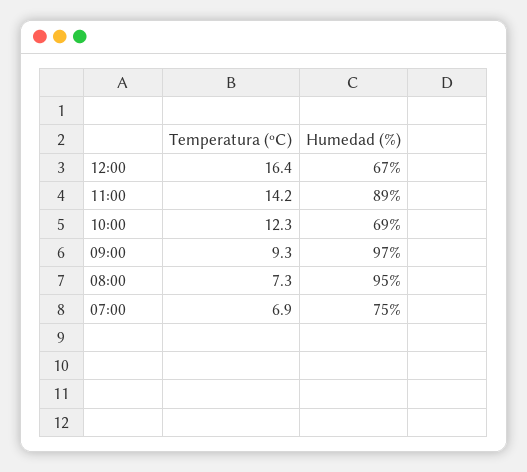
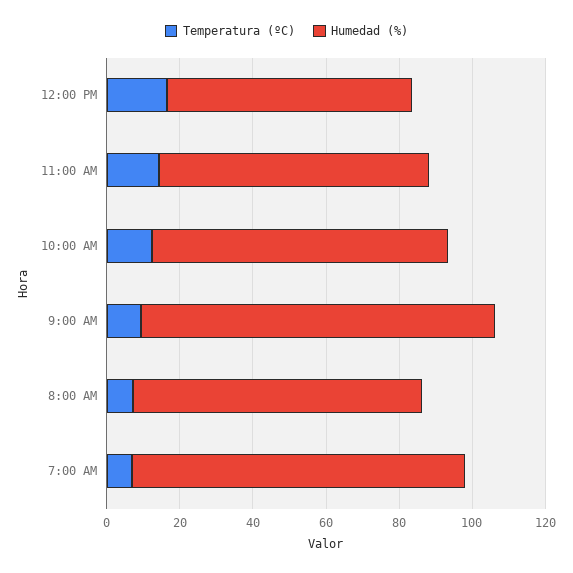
Humedad (%), 11:00: 89 -> 75
Humedad (%), 10:00: 69 -> 80
Humedad (%), 08:00: 95 -> 80
Humedad (%), 07:00: 75 -> 90

